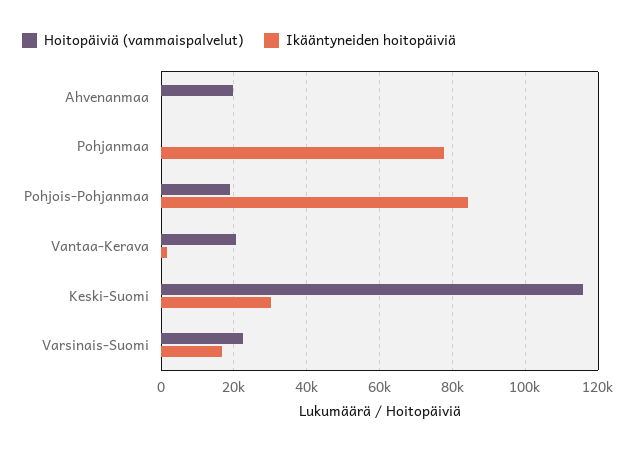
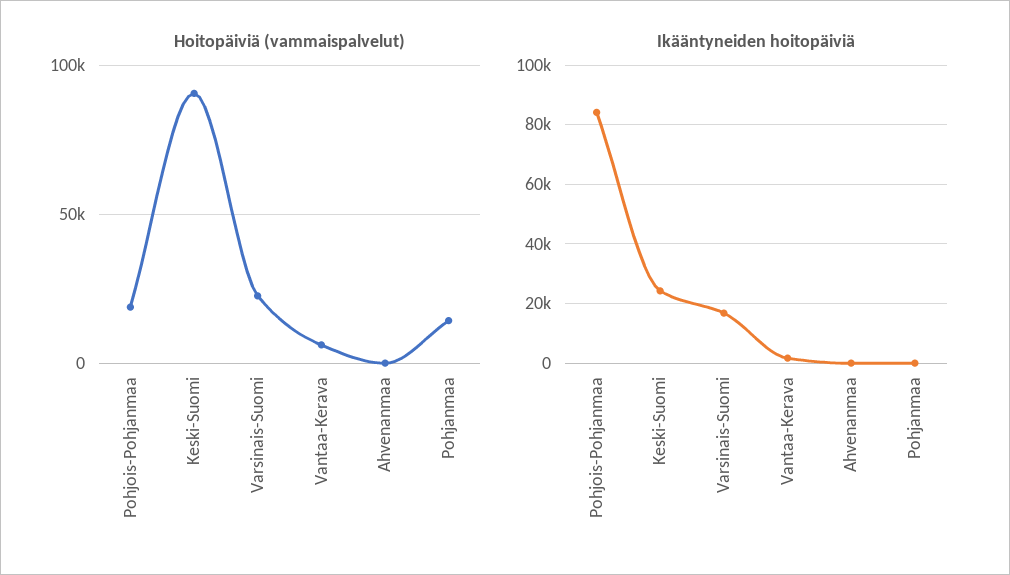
Hoitopäiviä (vammaispalvelut), Ahvenanmaa: 20000 -> 0
Hoitopäiviä (vammaispalvelut), Pohjanmaa: 0 -> 15000
Ikääntyneiden hoitopäiviä, Pohjanmaa: 78000 -> 0
Hoitopäiviä (vammaispalvelut), Vantaa-Kerava: 20000 -> 5000
Hoitopäiviä (vammaispalvelut), Keski-Suomi: 116000 -> 90000
Ikääntyneiden hoitopäiviä, Keski-Suomi: 30000 -> 25000

